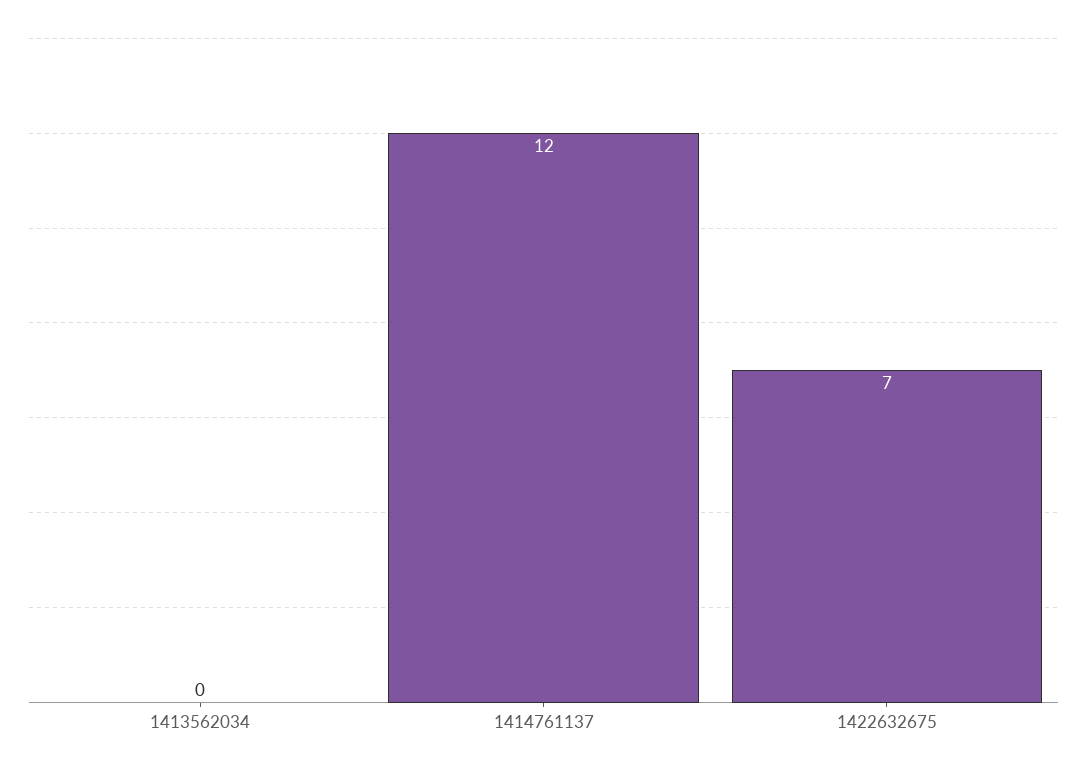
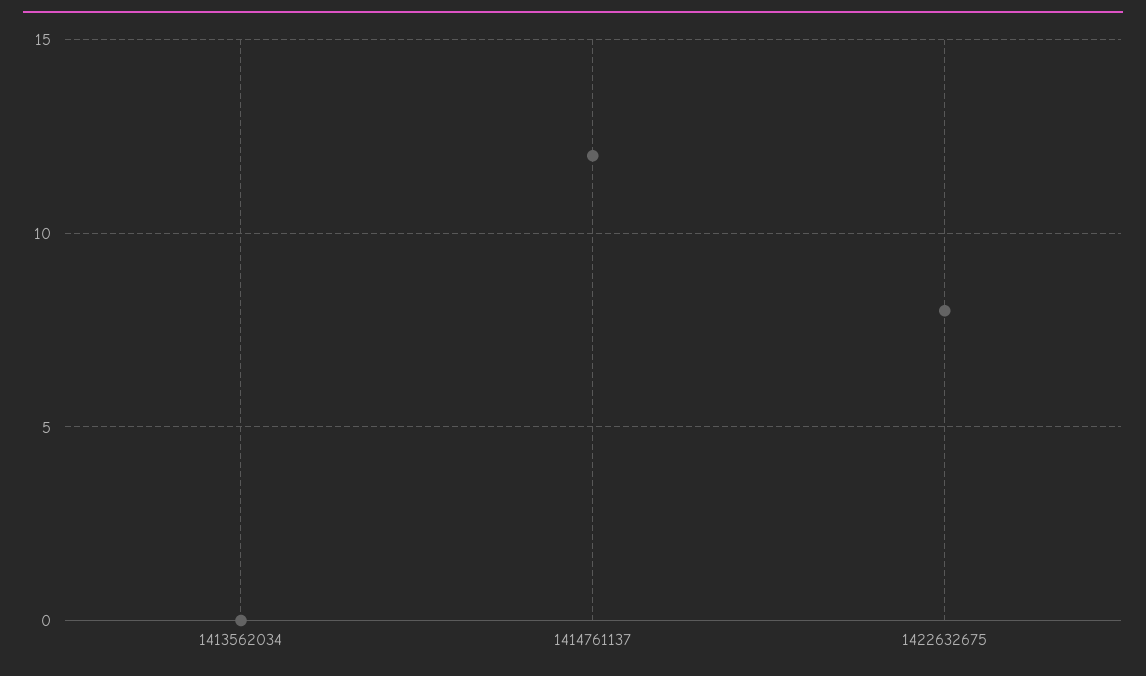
1422632675: 7 -> 8

